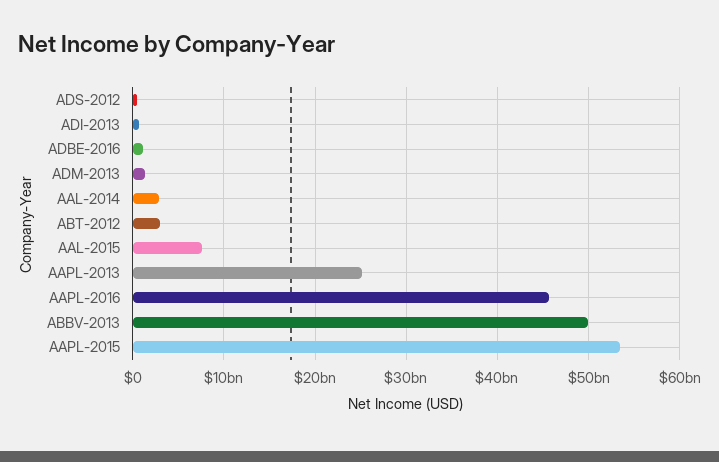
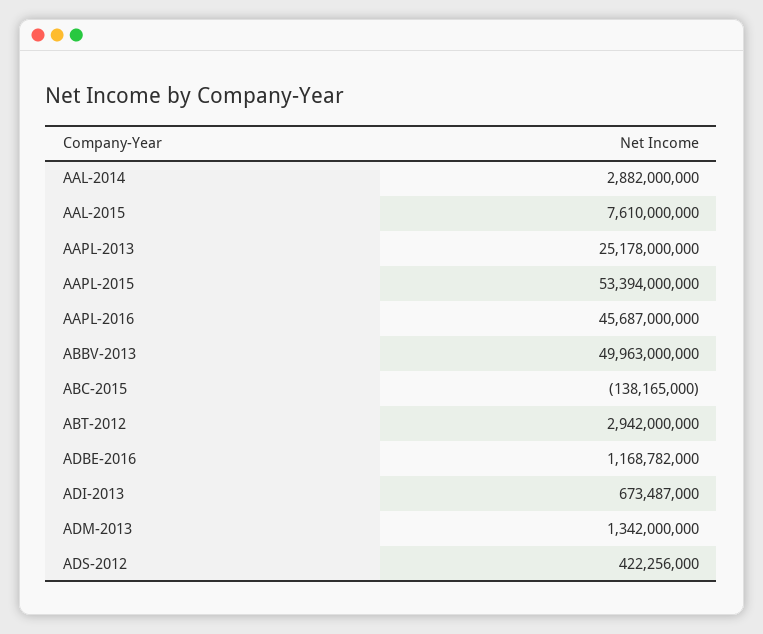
ABC-2015: none -> -138165000

